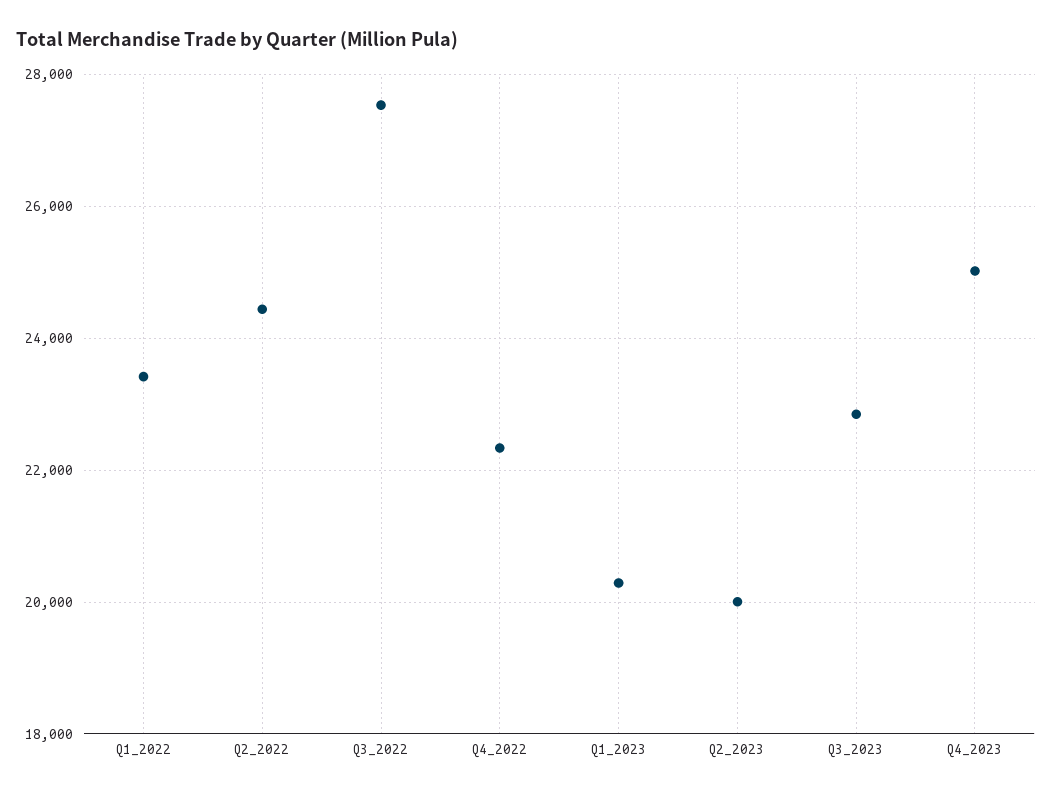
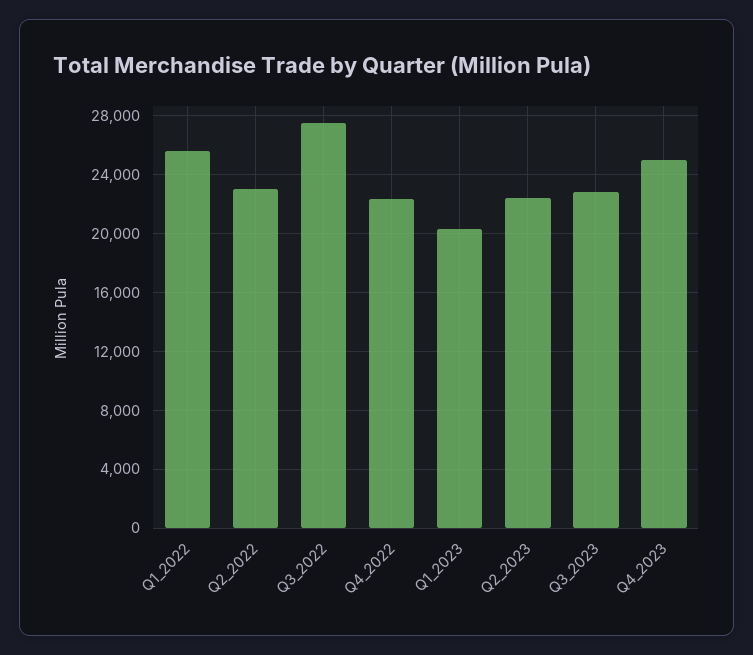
Q1_2022: 23400 -> 25500
Q2_2022: 24400 -> 23000
Q2_2023: 20000 -> 22500

